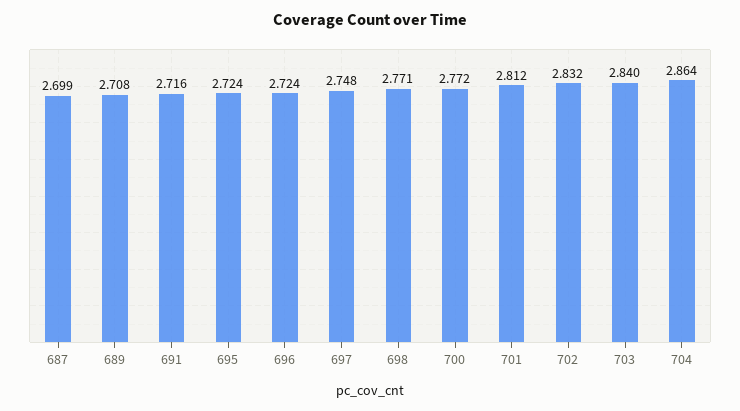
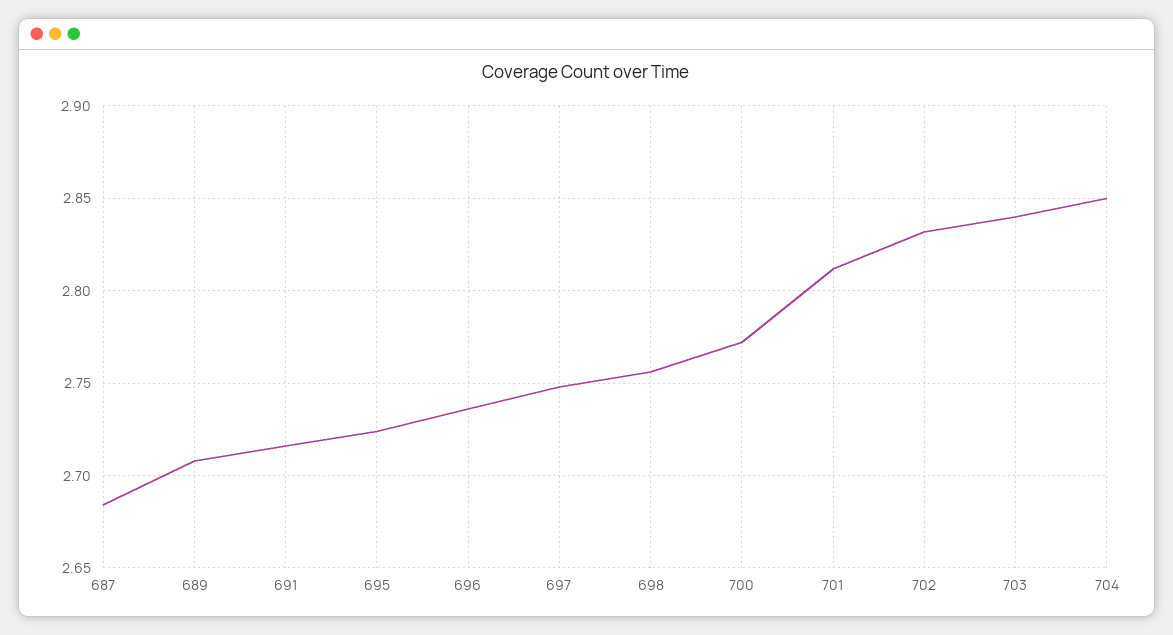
687: 2.699 -> 2.685
696: 2.724 -> 2.735
698: 2.771 -> 2.755
704: 2.864 -> 2.85

